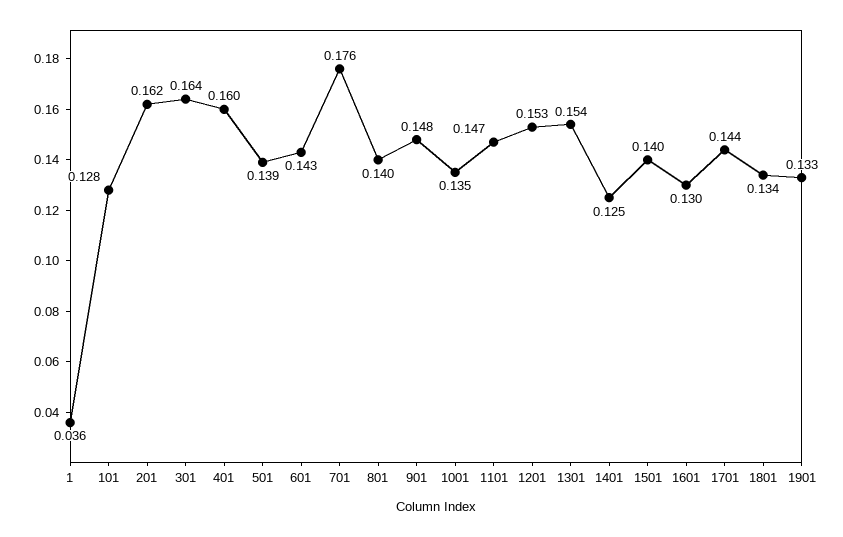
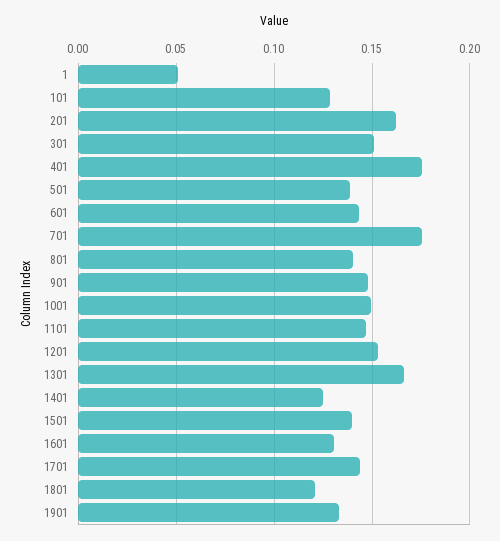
1: 0.036 -> 0.05
301: 0.164 -> 0.15
401: 0.16 -> 0.175
1001: 0.135 -> 0.15
1301: 0.154 -> 0.165
1801: 0.134 -> 0.12

